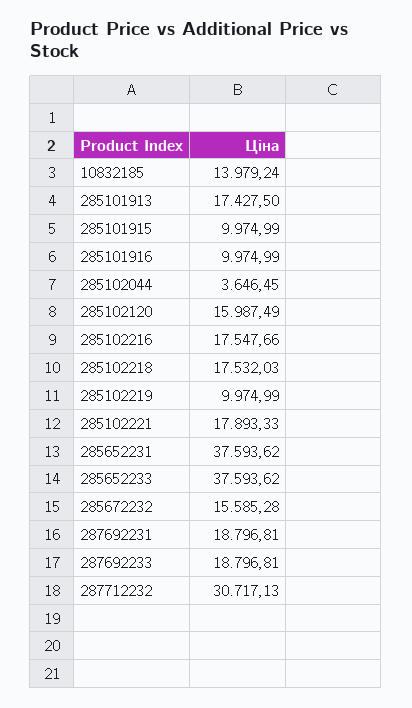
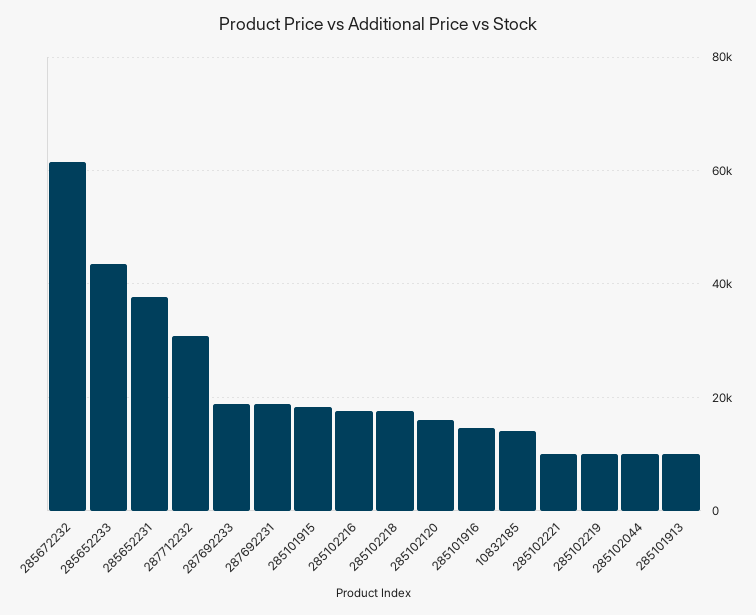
285101913: 17427.5 -> 10000
285101915: 9974.99 -> 18000
285101916: 9974.99 -> 14000
285102044: 3646.45 -> 10000
285102221: 17893.33 -> 10000
285652233: 37593.62 -> 44000
285672232: 15585.28 -> 62000

